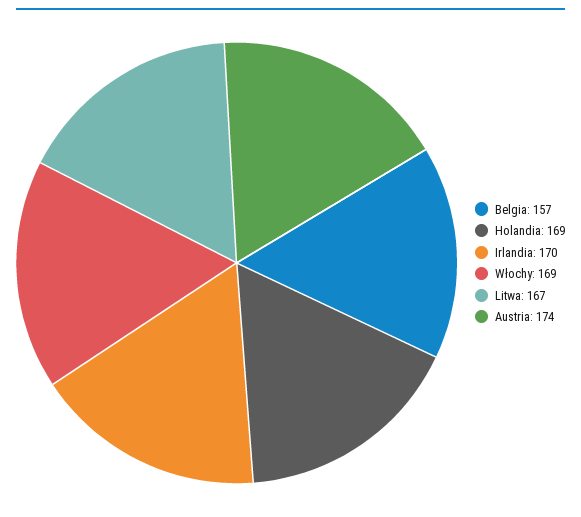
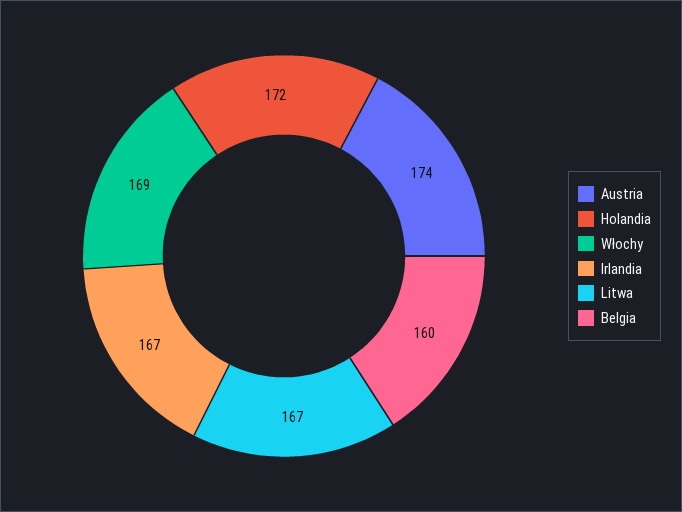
Belgia: 157 -> 160
Holandia: 169 -> 172
Irlandia: 170 -> 167

